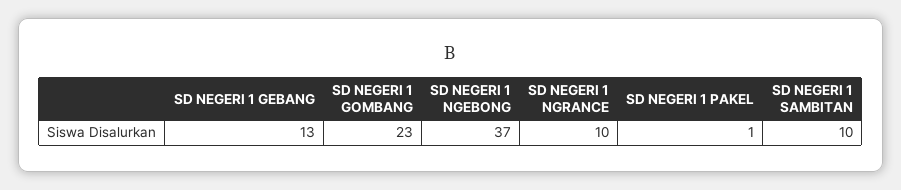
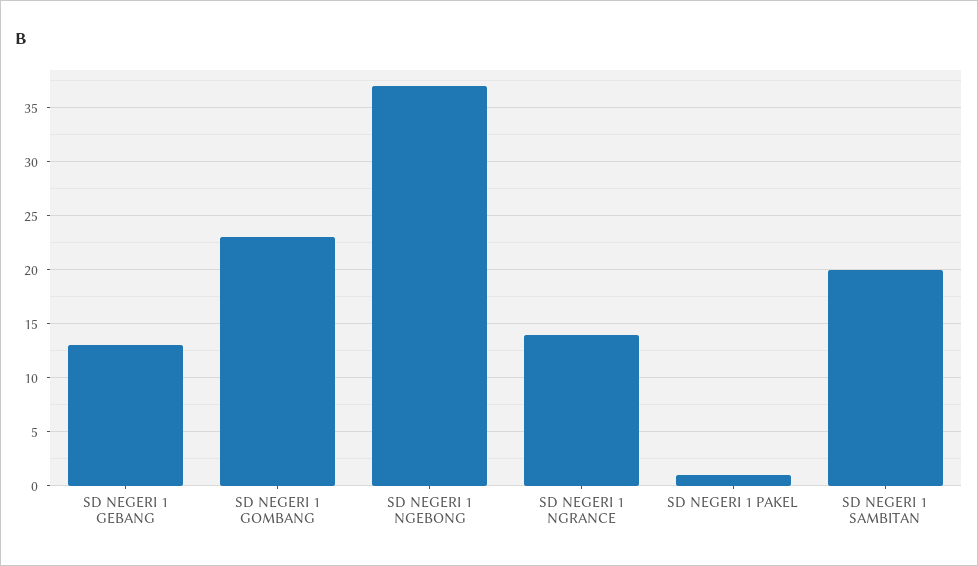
SD NEGERI 1 NGRANCE: 10 -> 14
SD NEGERI 1 SAMBITAN: 10 -> 20

